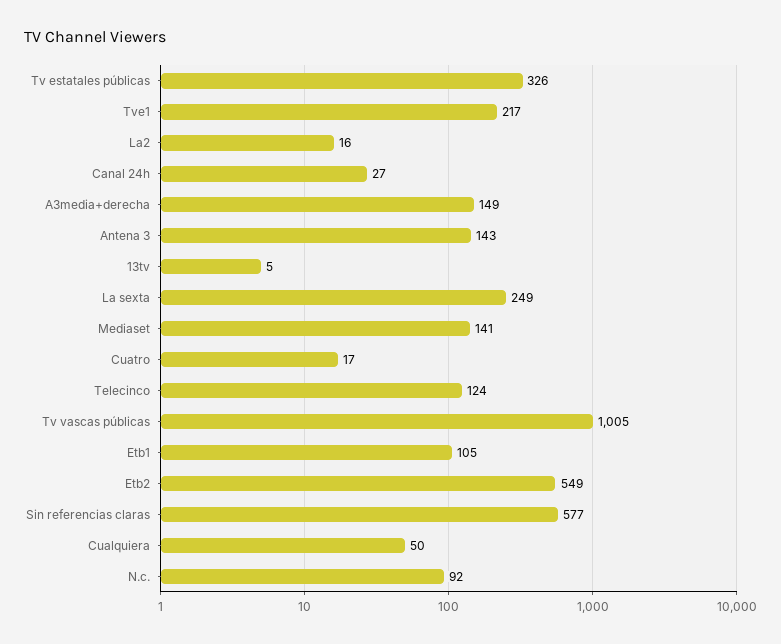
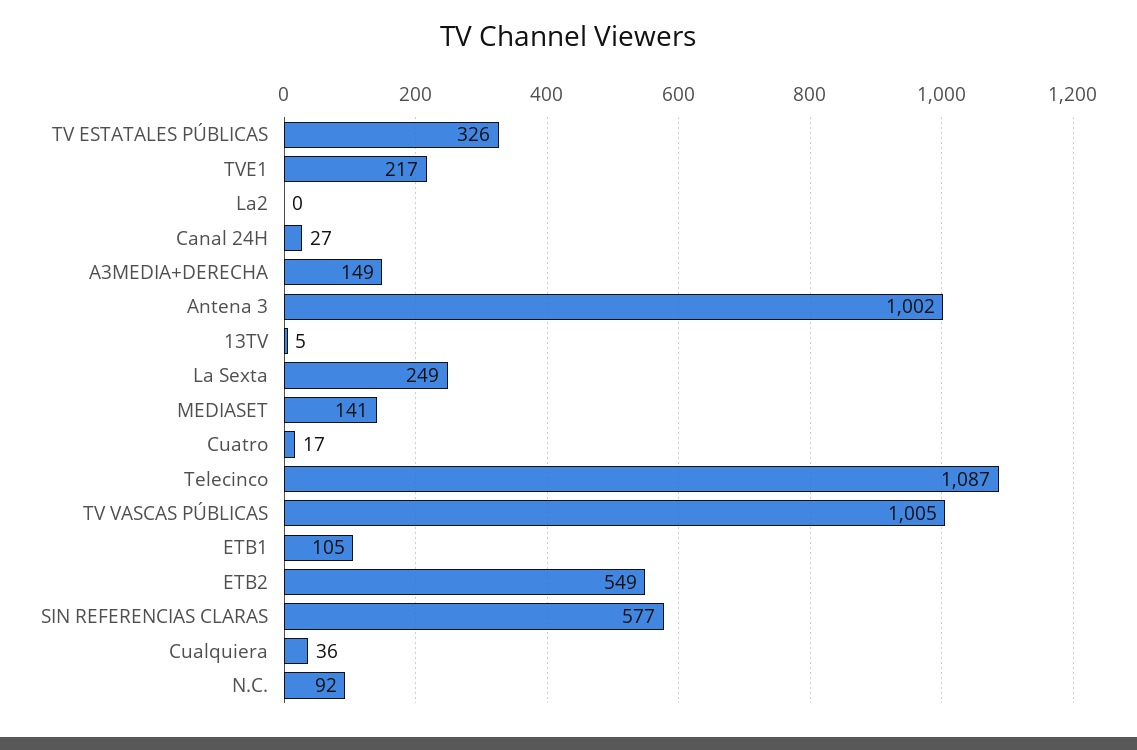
La2: 16 -> 0
Antena 3: 143 -> 1002
Telecinco: 124 -> 1087
Cualquiera: 50 -> 36

